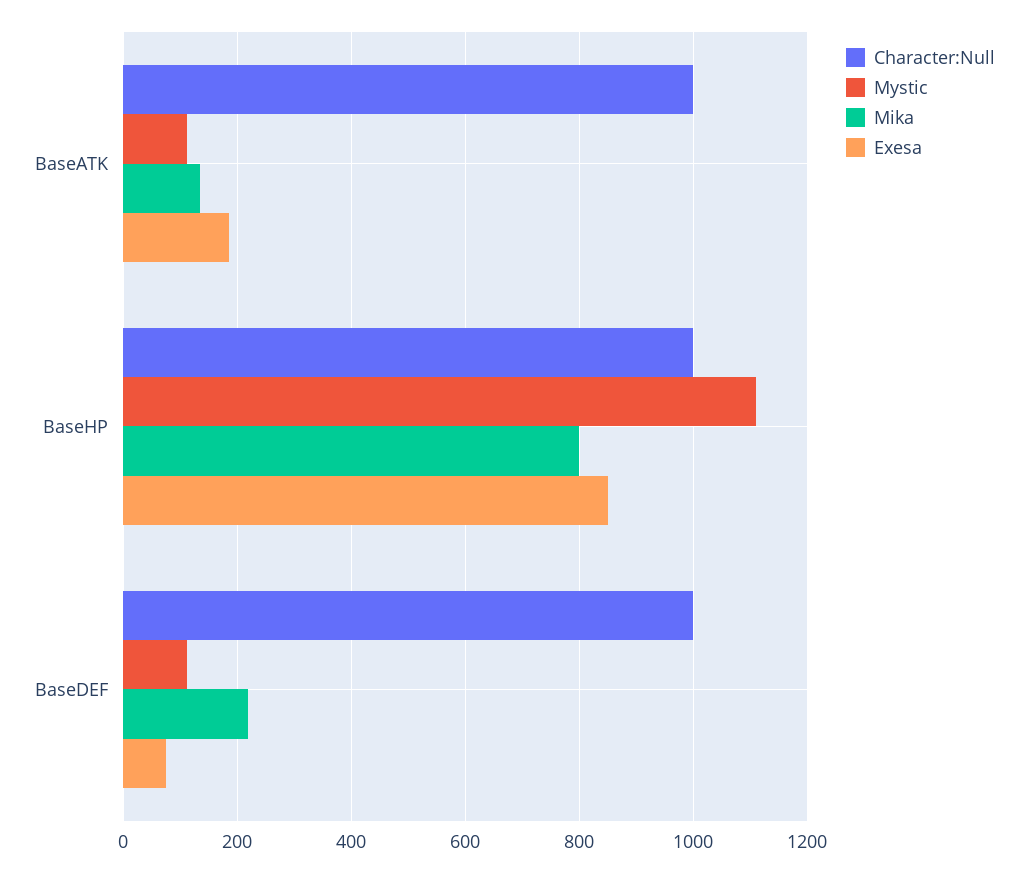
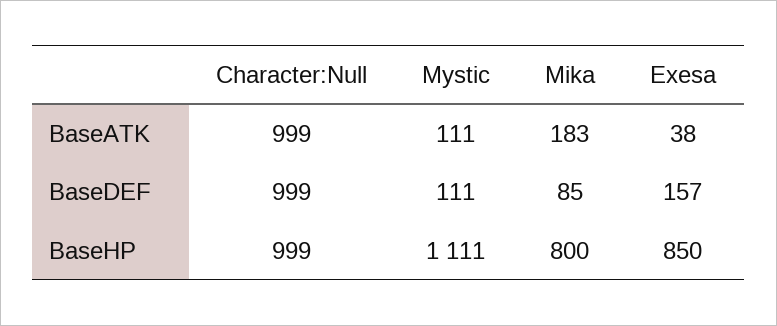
Mika, BaseATK: 140 -> 183
Exesa, BaseATK: 180 -> 38
Mika, BaseDEF: 220 -> 85
Exesa, BaseDEF: 80 -> 157

